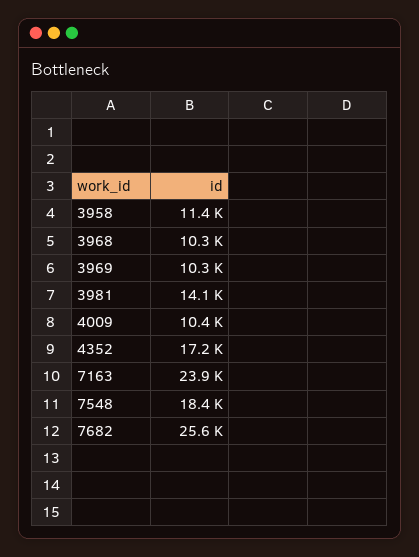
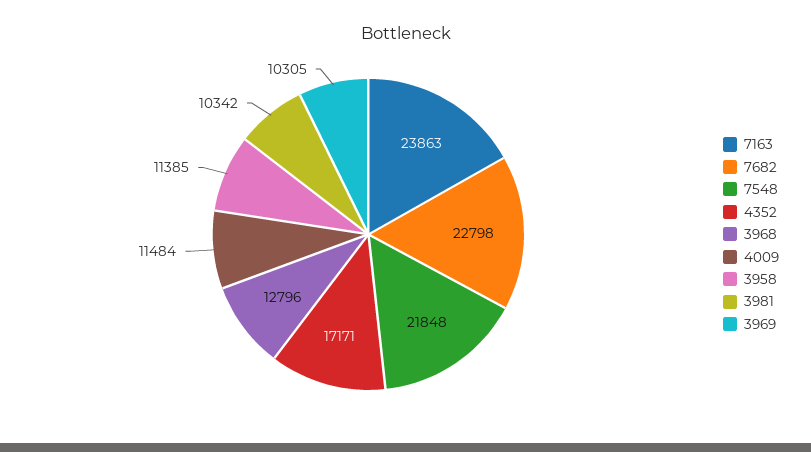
3968: 10300 -> 12796
3981: 14100 -> 10342
4009: 10400 -> 11484
7548: 18400 -> 21848
7682: 25600 -> 22798

